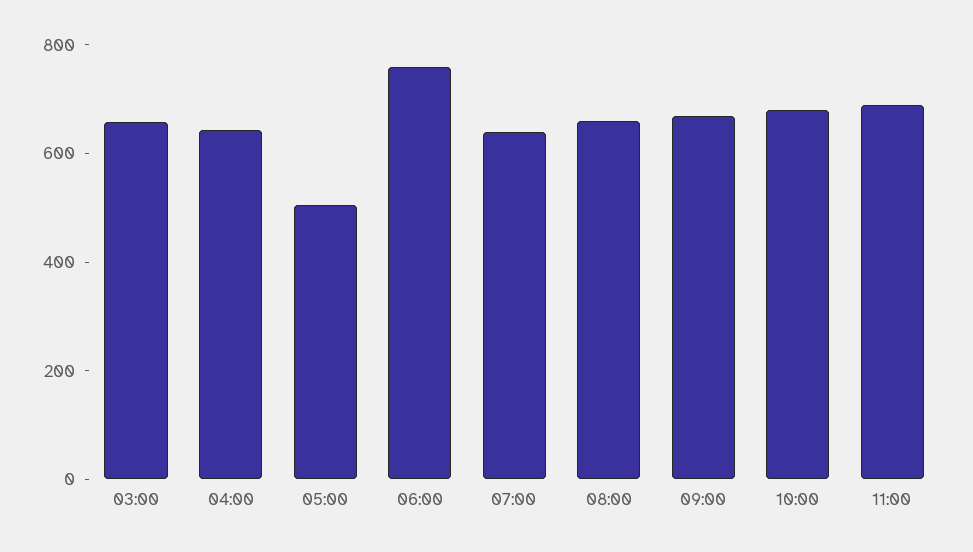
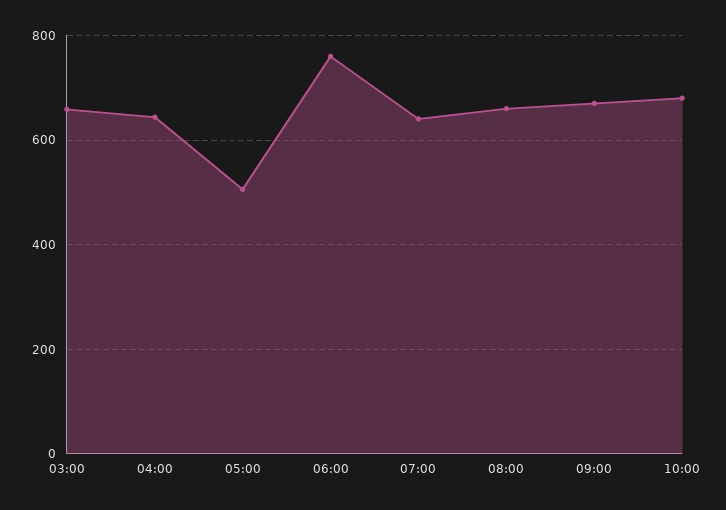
11:00: 700 -> none

